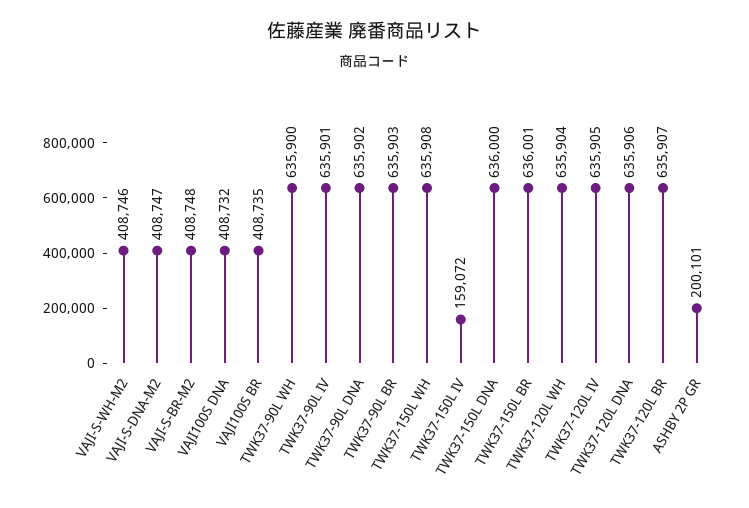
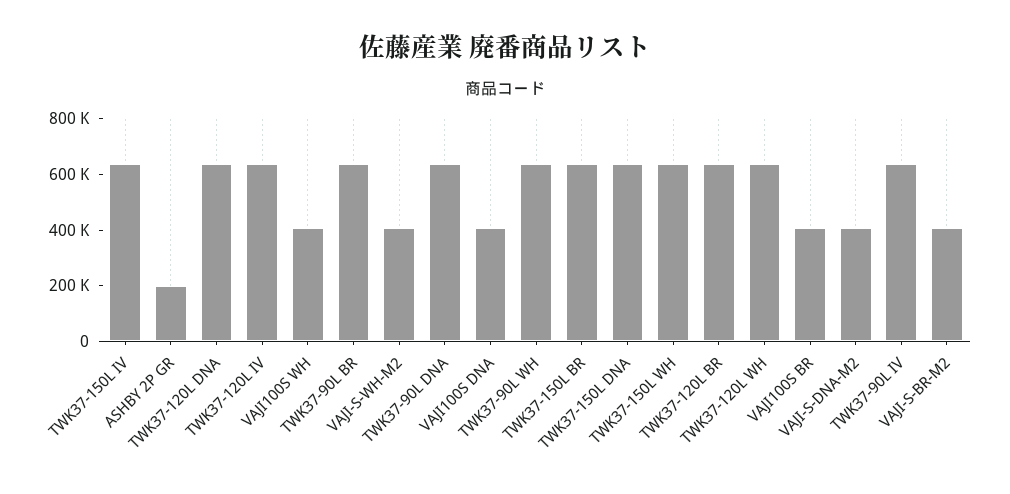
TWK37-150L IV: 159072 -> 650000
VAJI100S WH: none -> 400000

